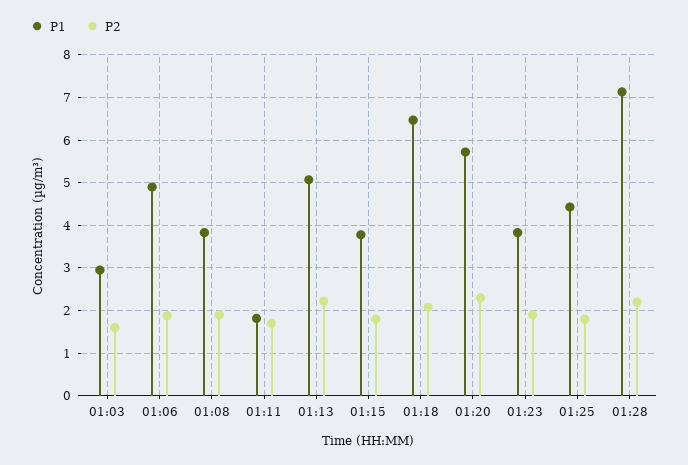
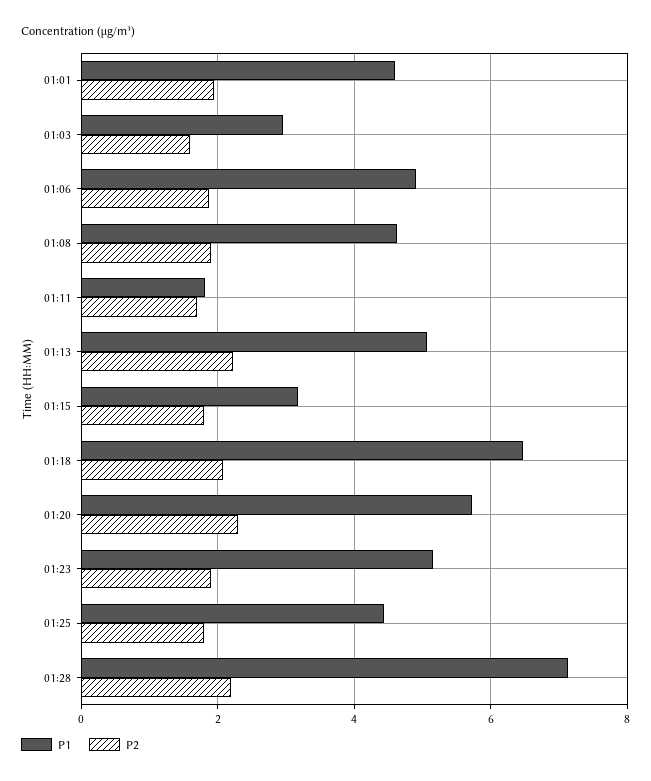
P1, 01:08: 3.8 -> 4.6
P1, 01:15: 3.8 -> 3.2
P1, 01:23: 3.8 -> 5.2
P1, 01:01: none -> 4.6
P2, 01:01: none -> 2

